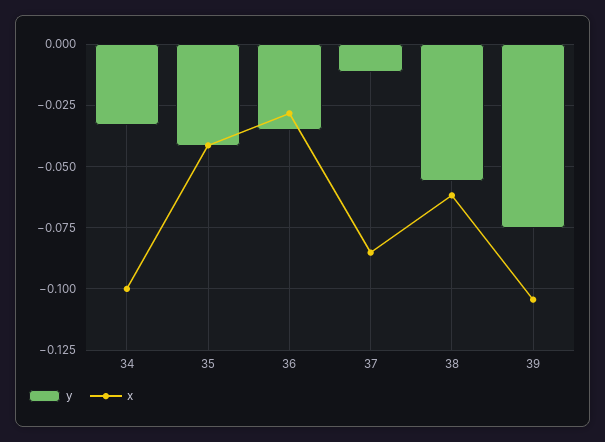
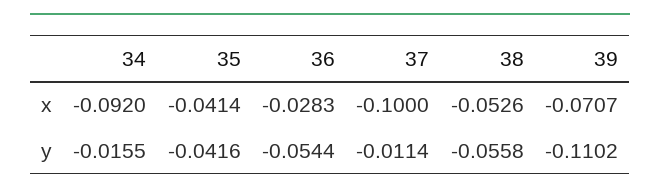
y, 34: -0.0325 -> -0.0155
x, 34: -0.1 -> -0.092
y, 36: -0.035 -> -0.0544
x, 37: -0.085 -> -0.1
x, 38: -0.0625 -> -0.0526
y, 39: -0.075 -> -0.1102
x, 39: -0.105 -> -0.0707

